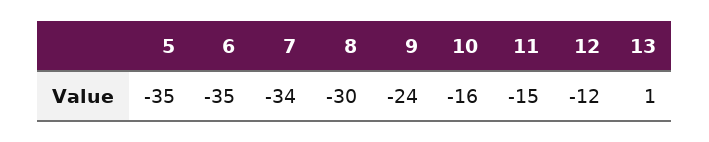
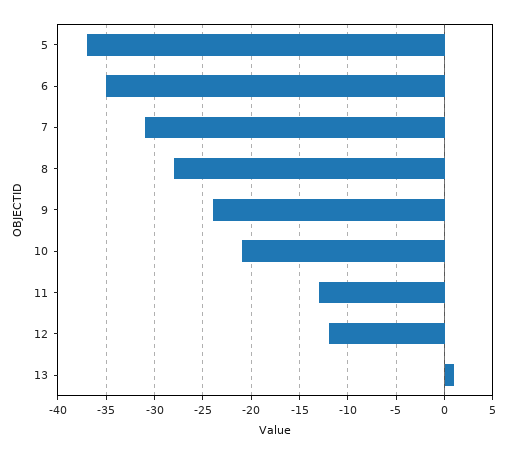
5: -35 -> -37
7: -34 -> -31
8: -30 -> -28
10: -16 -> -21
11: -15 -> -13

